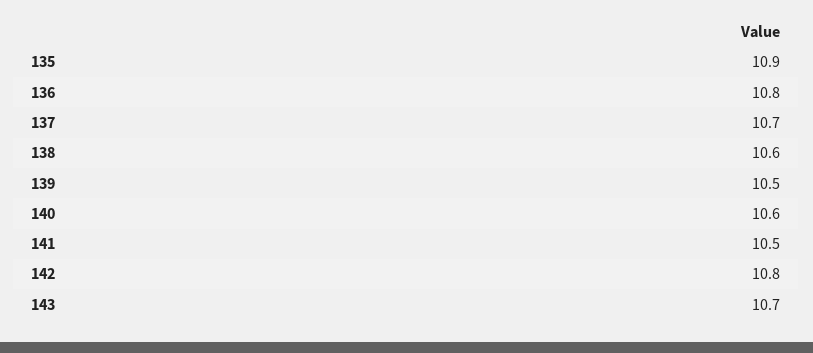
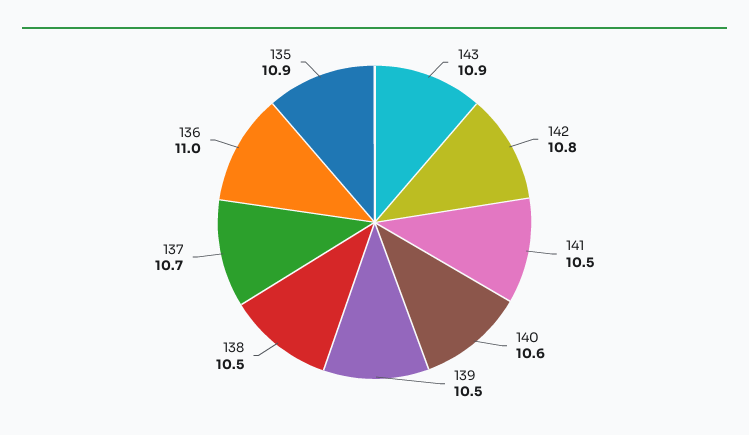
136: 10.8 -> 11
138: 10.6 -> 10.5
143: 10.7 -> 10.9

